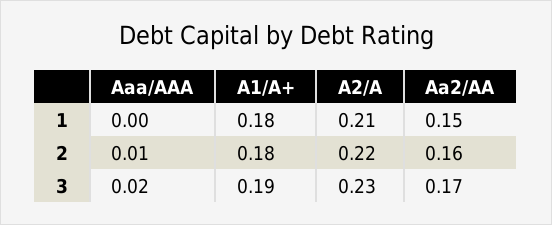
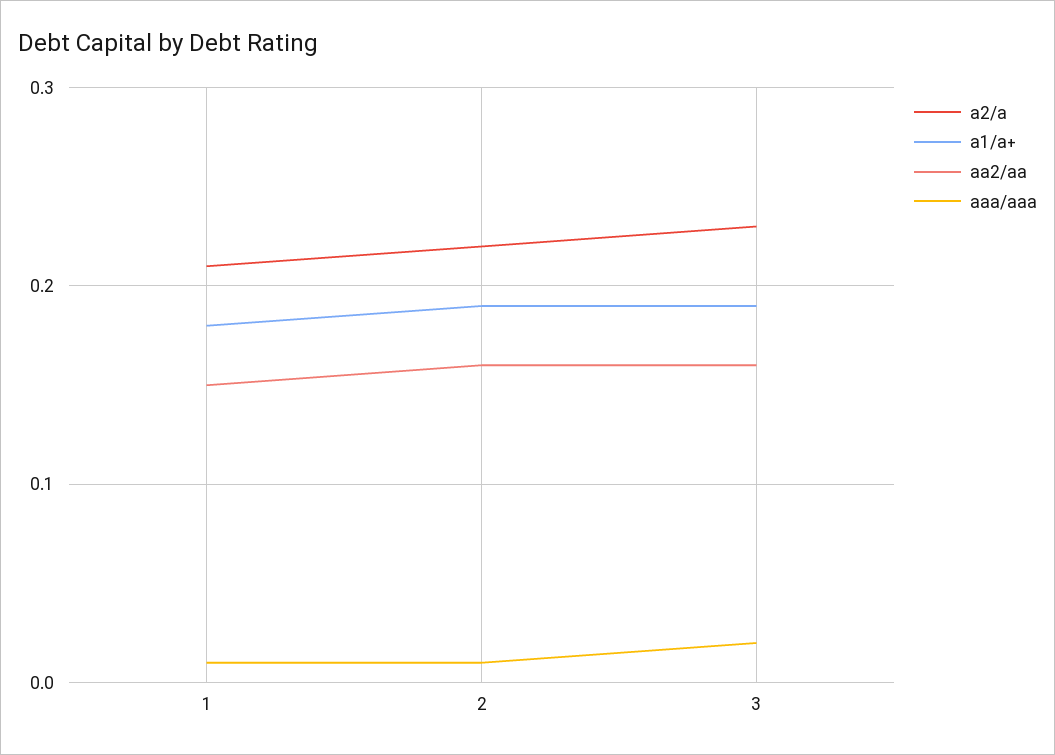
Aaa/AAA, 1: 0 -> 0.01
A1/A+, 2: 0.18 -> 0.19
Aa2/AA, 3: 0.17 -> 0.16

